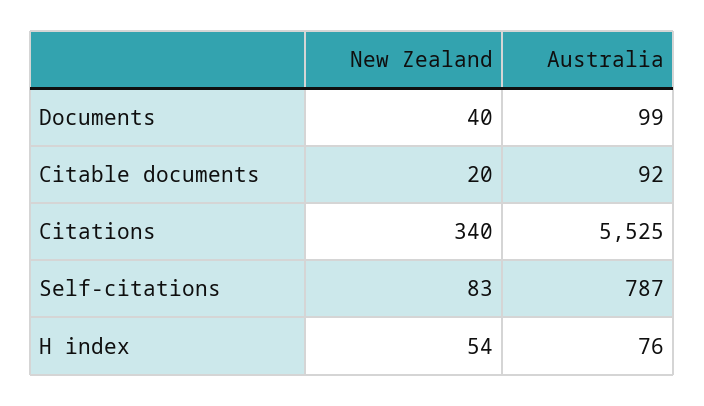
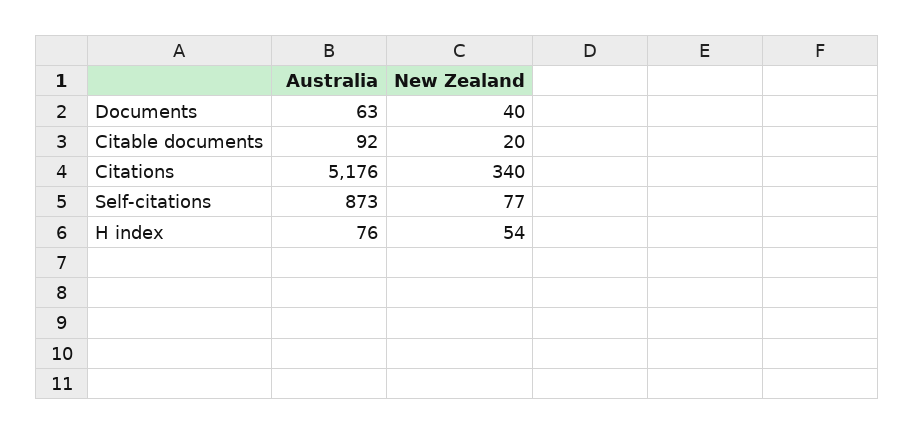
Australia, Documents: 99 -> 63
Australia, Citations: 5525 -> 5176
New Zealand, Self-citations: 83 -> 77
Australia, Self-citations: 787 -> 873

